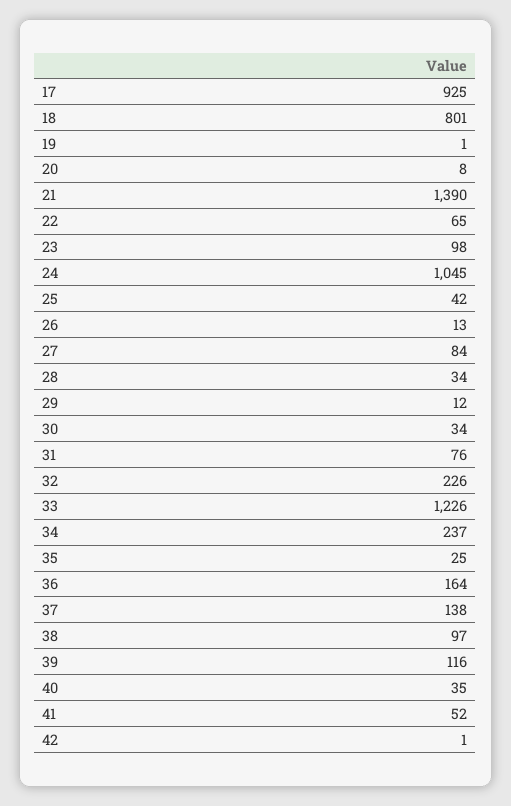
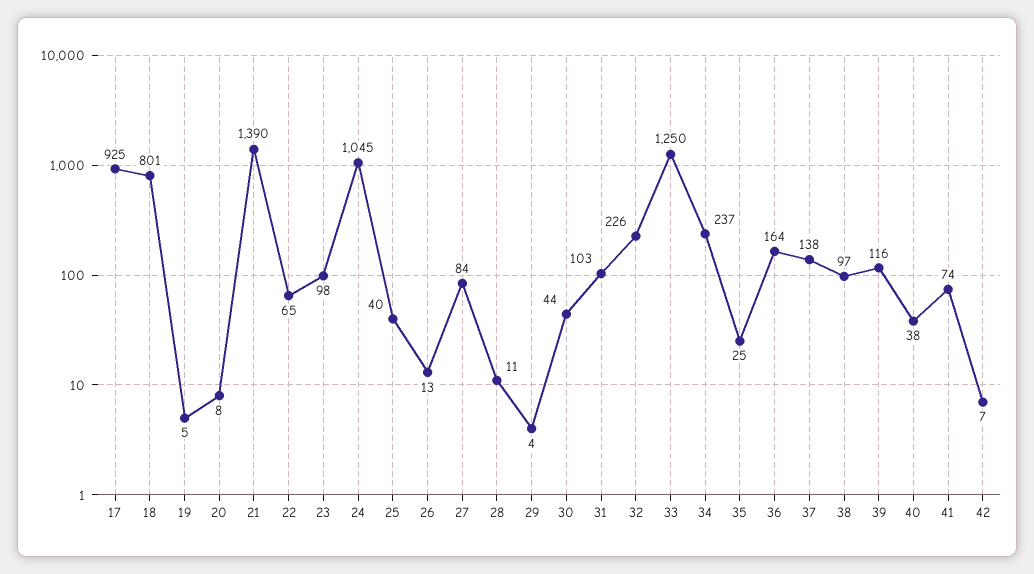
19: 1 -> 5
25: 42 -> 40
28: 34 -> 11
29: 12 -> 4
30: 34 -> 44
31: 76 -> 103
33: 1226 -> 1250
40: 35 -> 38
41: 52 -> 74
42: 1 -> 7

